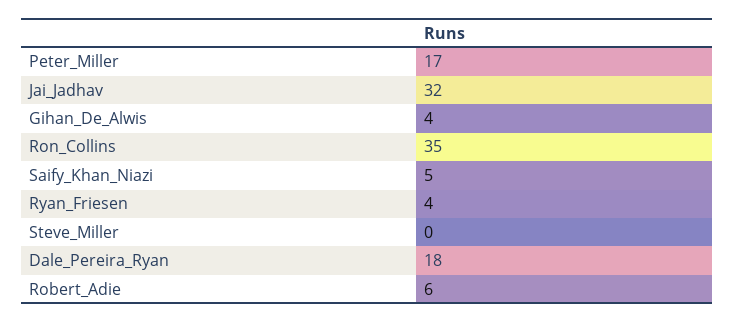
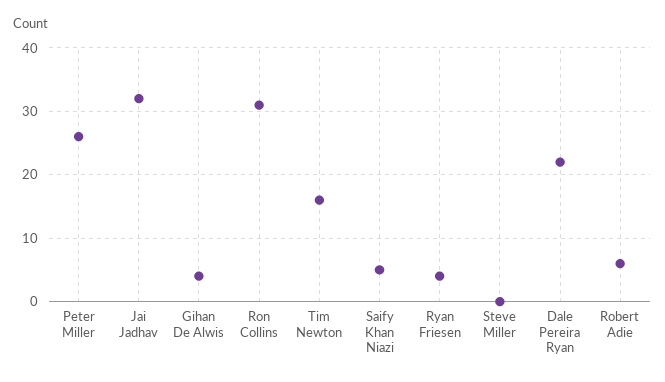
Peter_Miller: 17 -> 26
Ron_Collins: 35 -> 31
Dale_Pereira_Ryan: 18 -> 22
Tim Newton: none -> 16

